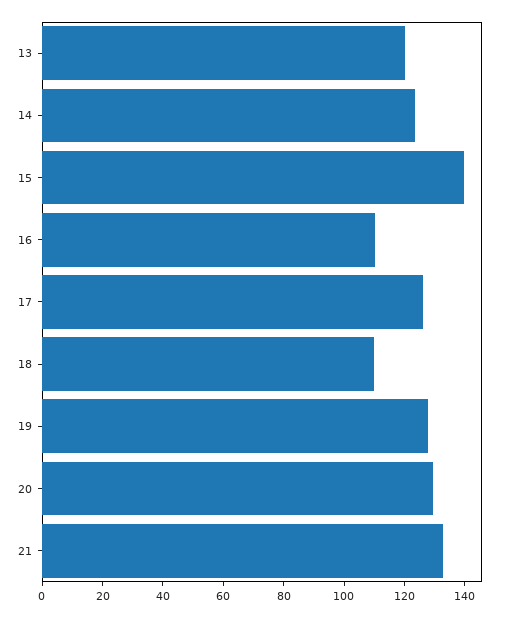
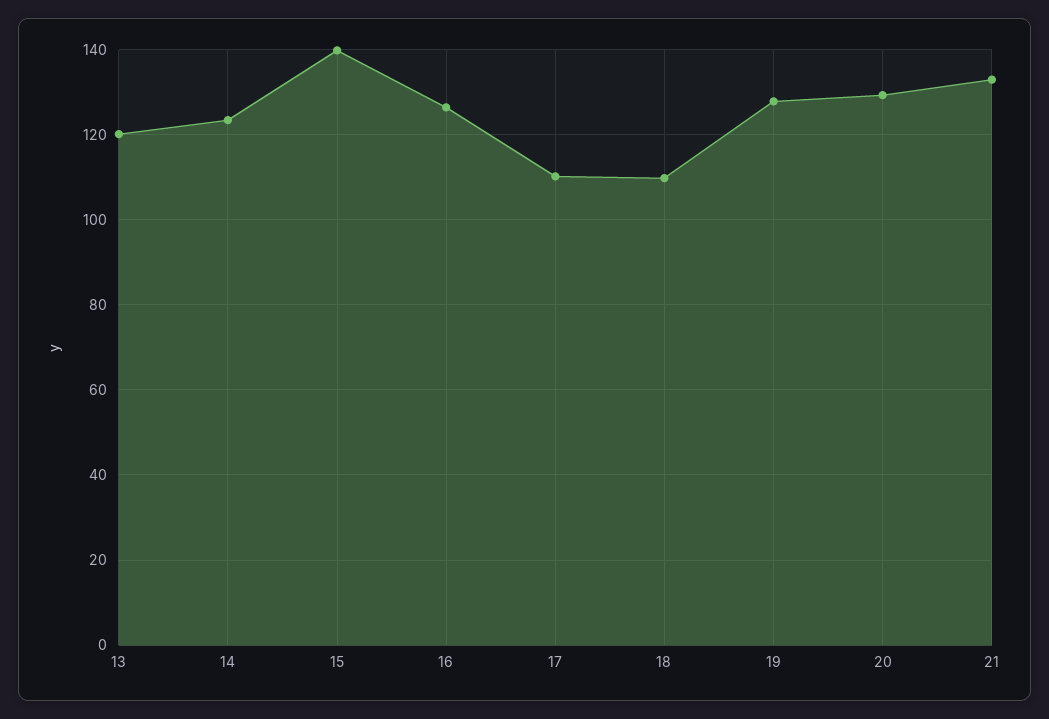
16: 110 -> 126
17: 125 -> 110

